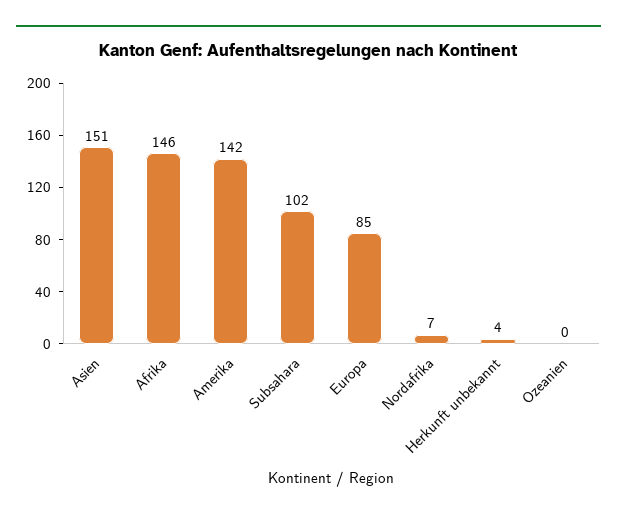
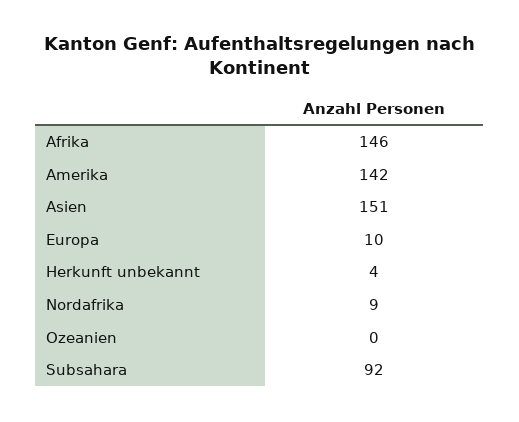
Subsahara: 102 -> 92
Europa: 85 -> 10
Nordafrika: 7 -> 9

